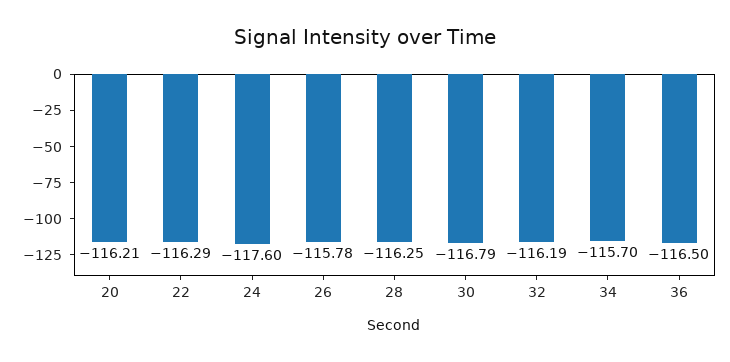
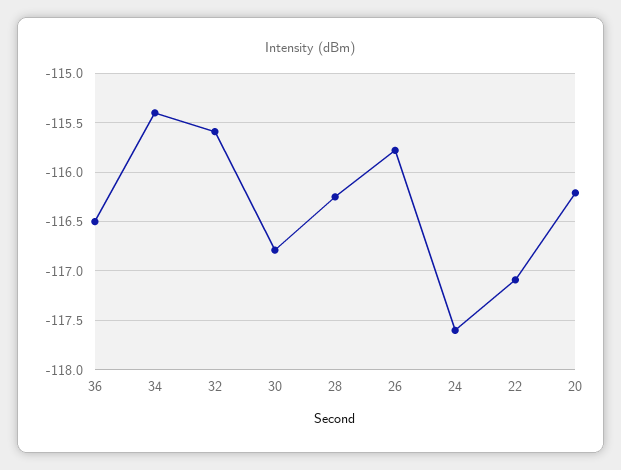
22: -116.29 -> -117.1
32: -116.19 -> -115.6
34: -115.7 -> -115.4

